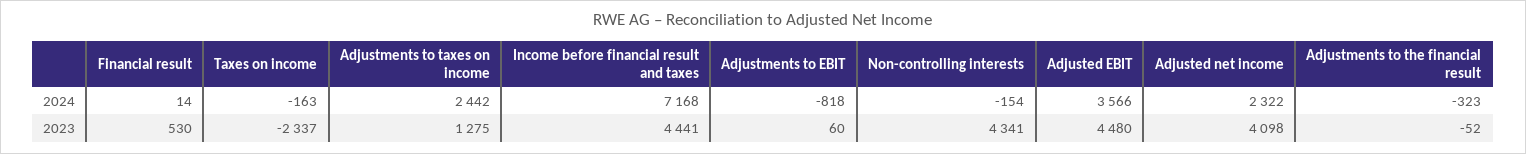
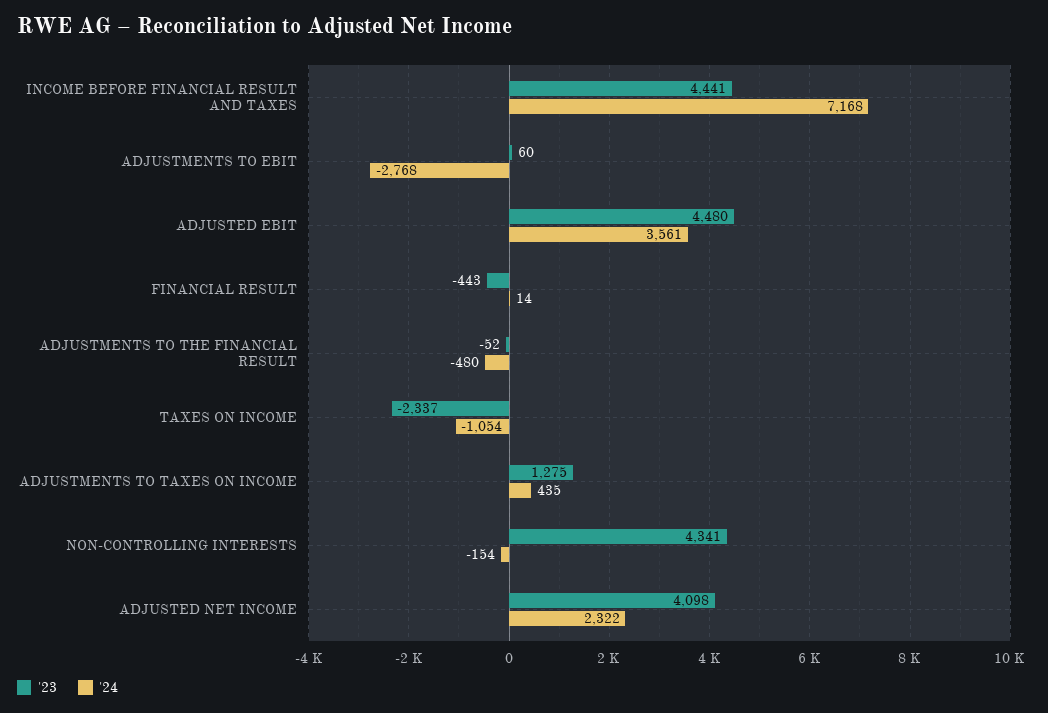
2024, Taxes on income: -163 -> -1054
2024, Adjustments to taxes on income: 2442 -> 435
2024, Adjustments to EBIT: -818 -> -2768
2024, Adjusted EBIT: 3566 -> 3561
2024, Adjustments to the financial result: -323 -> -480
2023, Financial result: 530 -> -443

